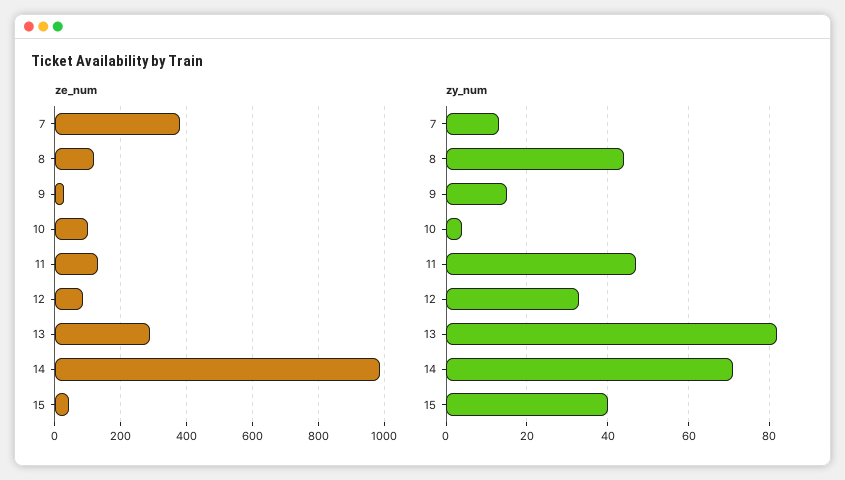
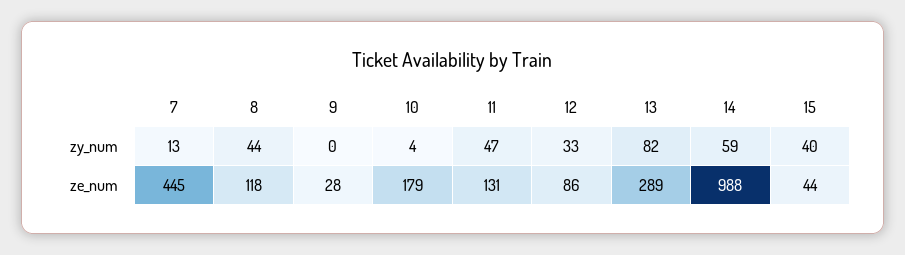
ze_num, 7: 380 -> 445
ze_num, 10: 100 -> 179
zy_num, 9: 15 -> 0
zy_num, 14: 70 -> 59

